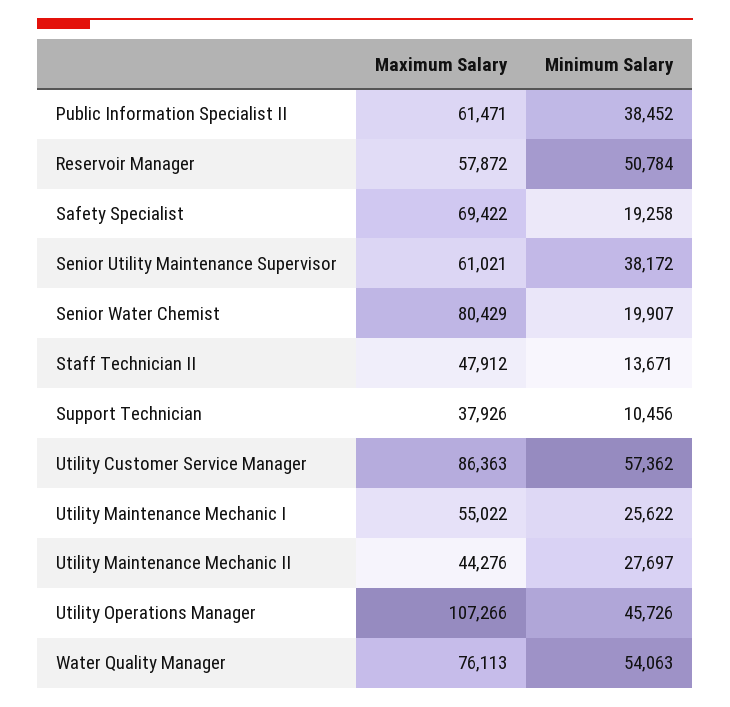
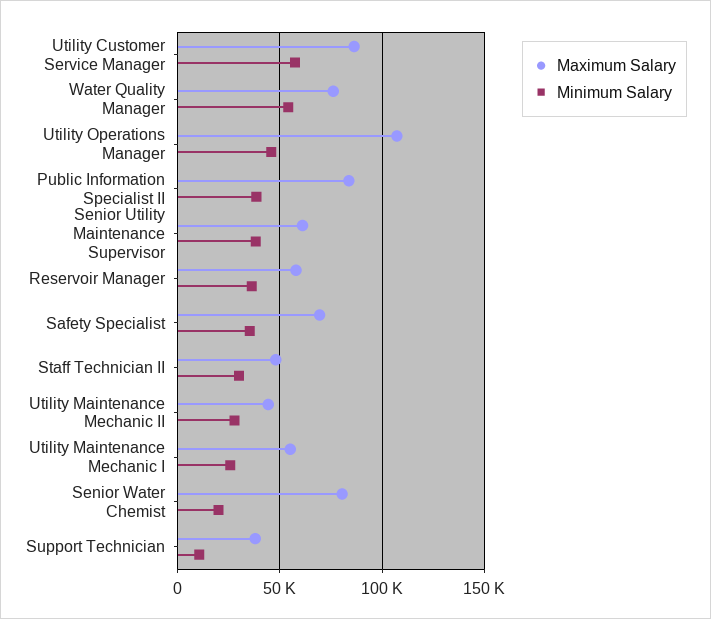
Maximum Salary, Public Information Specialist II: 61471 -> 85000
Minimum Salary, Reservoir Manager: 50784 -> 35000
Minimum Salary, Safety Specialist: 19258 -> 35000
Minimum Salary, Staff Technician II: 13671 -> 30000

